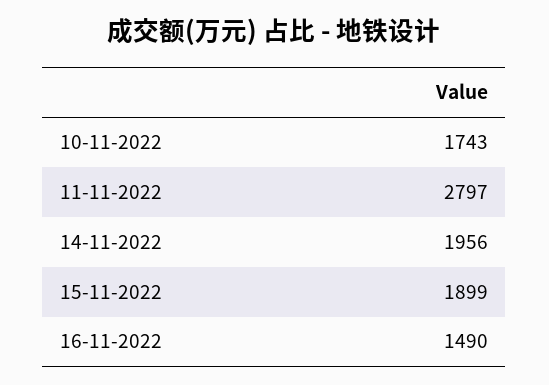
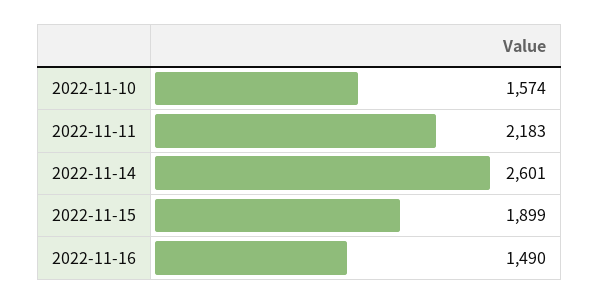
10-11-2022: 1743 -> 1574
11-11-2022: 2797 -> 2183
14-11-2022: 1956 -> 2601

